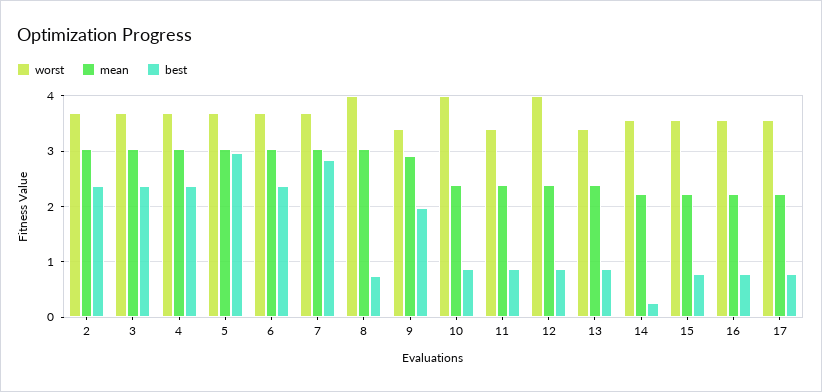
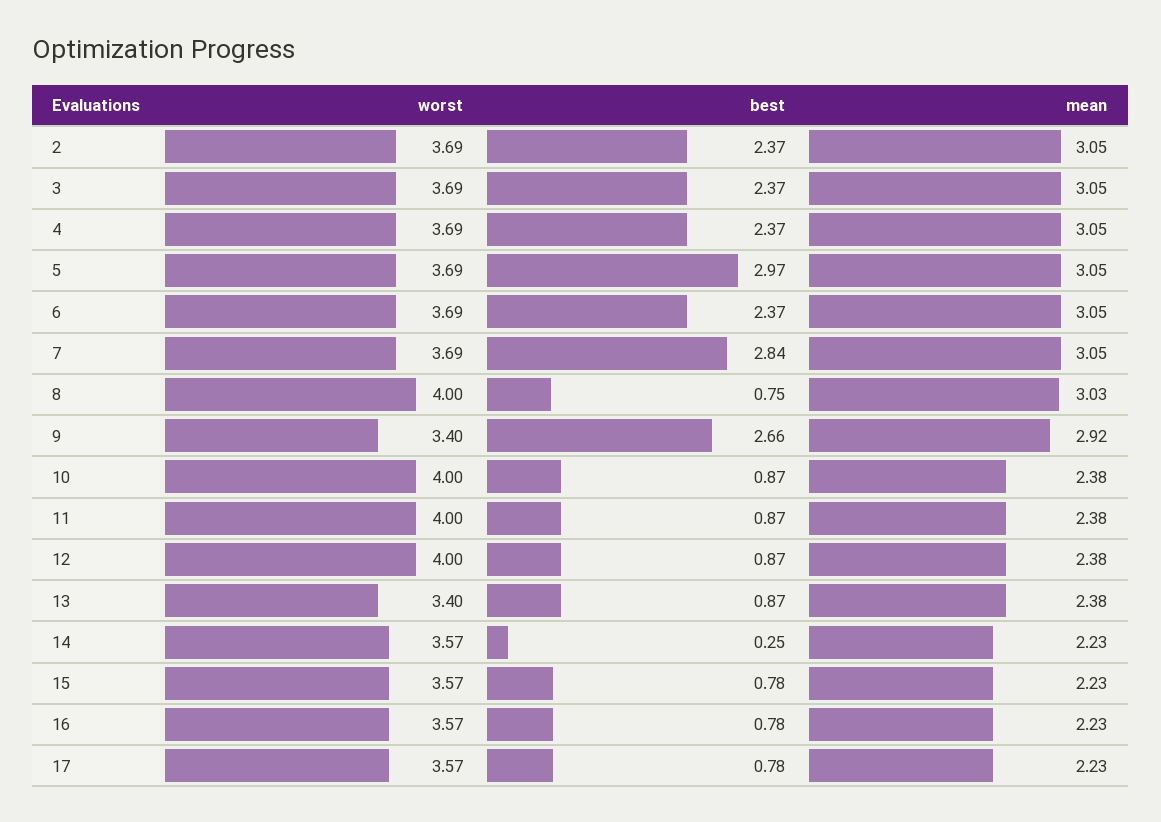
best, 9: 2 -> 2.66
worst, 11: 3.4 -> 4

